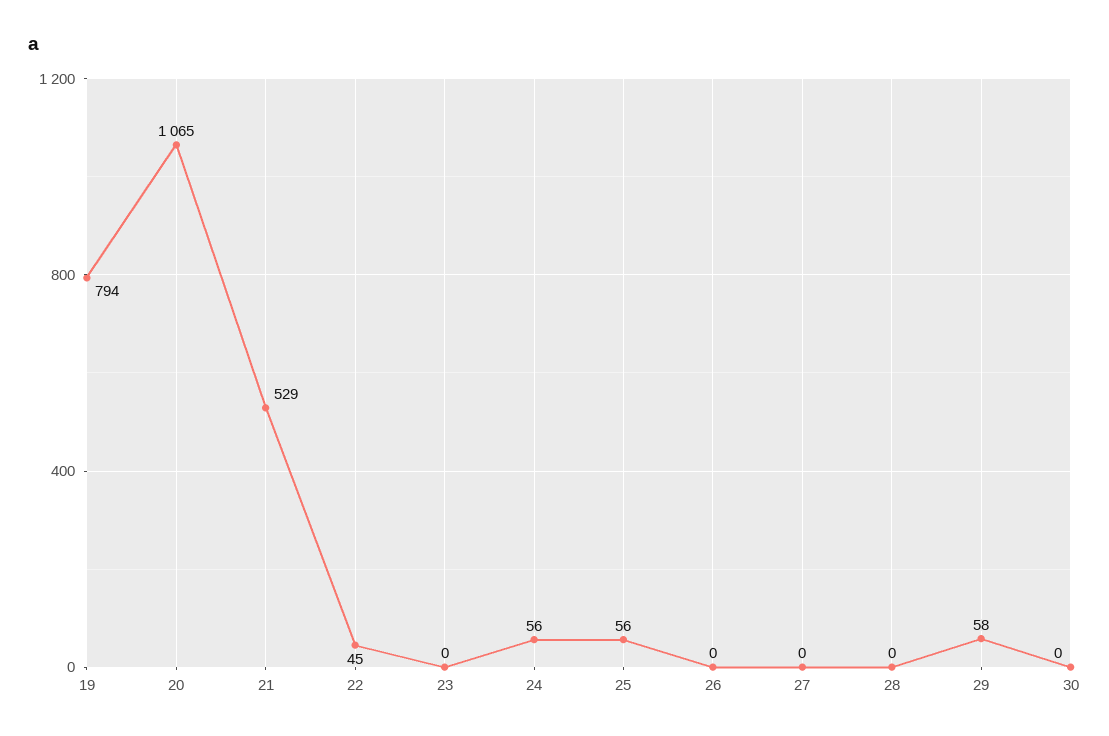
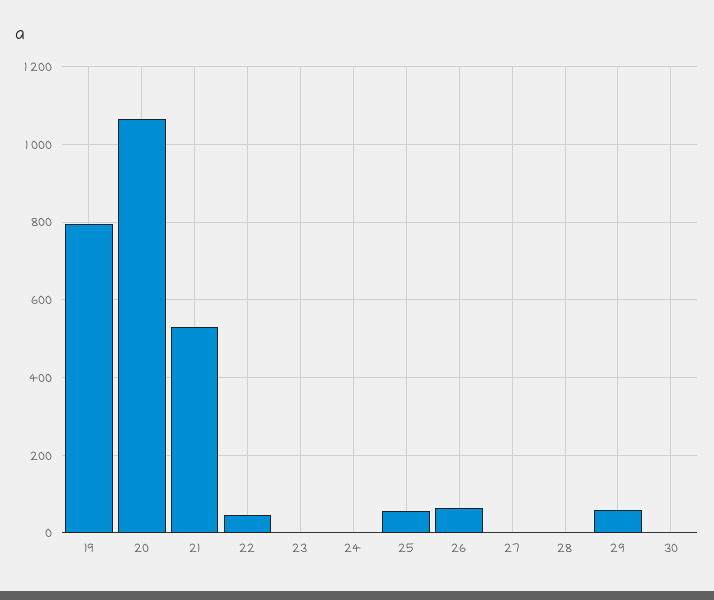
24: 56 -> 0
26: 0 -> 60

